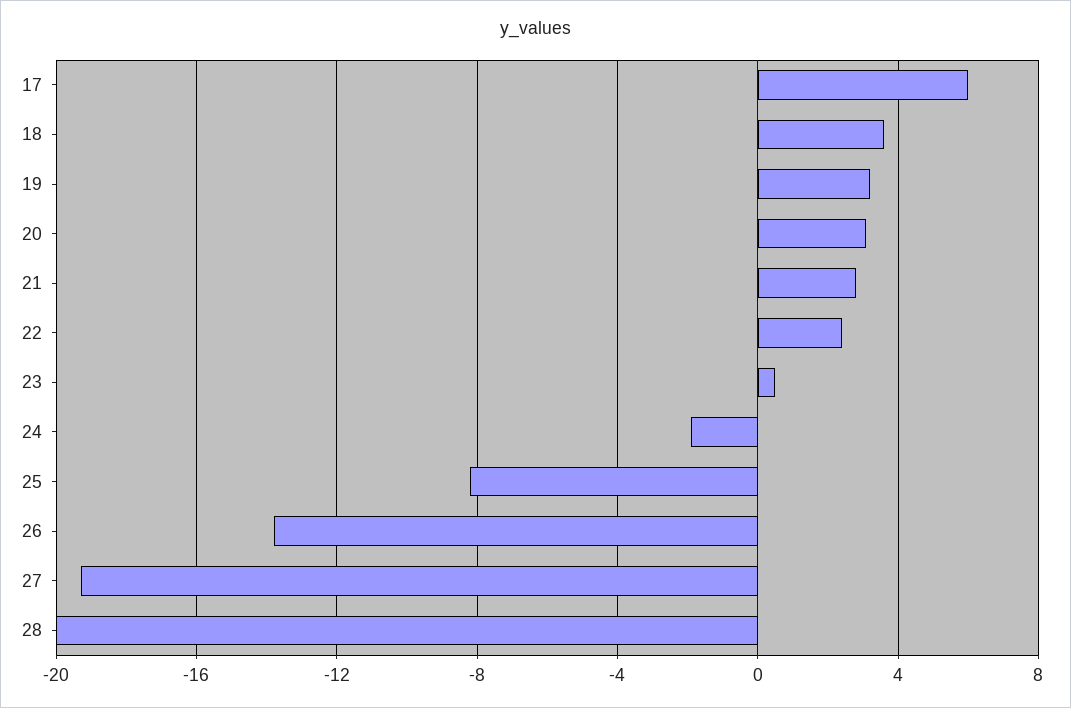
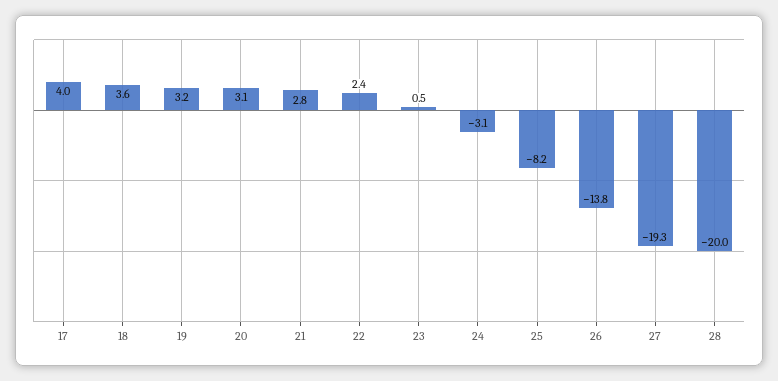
17: 6 -> 4
24: -2 -> -3.1

